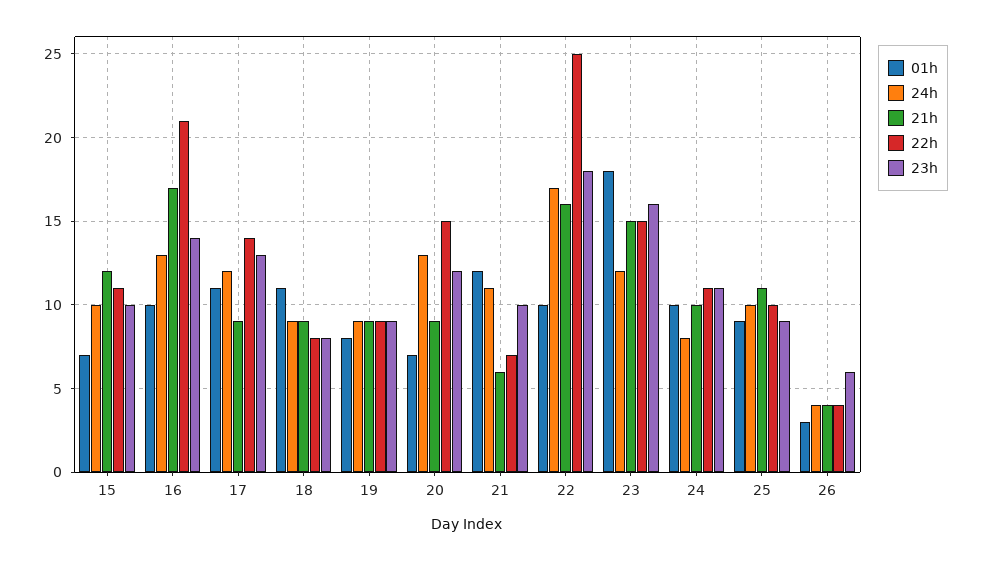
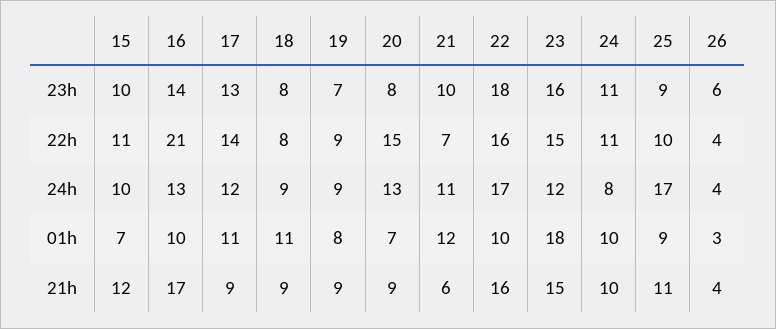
23h, 19: 9 -> 7
23h, 20: 12 -> 8
22h, 22: 25 -> 16
24h, 25: 10 -> 17

